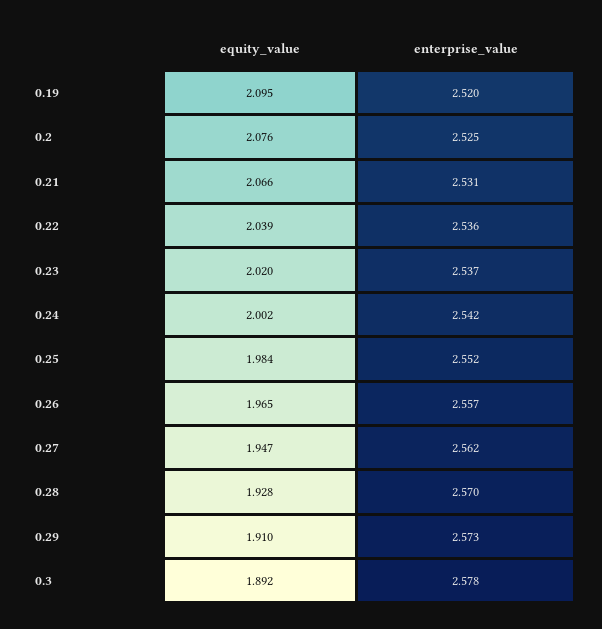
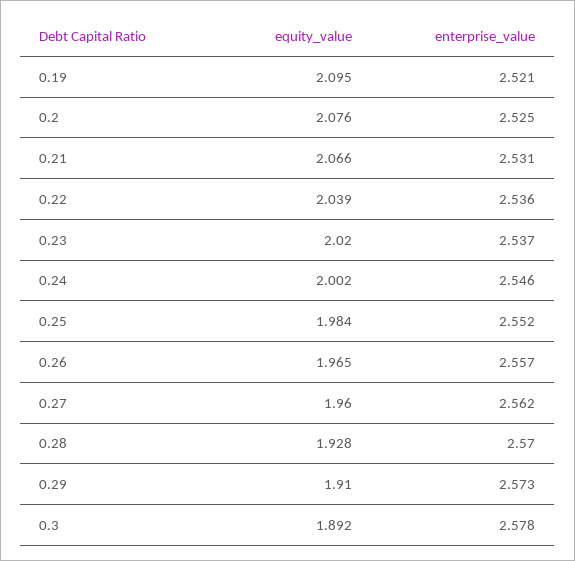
enterprise_value, 0.19: 2.52 -> 2.521
enterprise_value, 0.24: 2.542 -> 2.546
equity_value, 0.27: 1.947 -> 1.96

